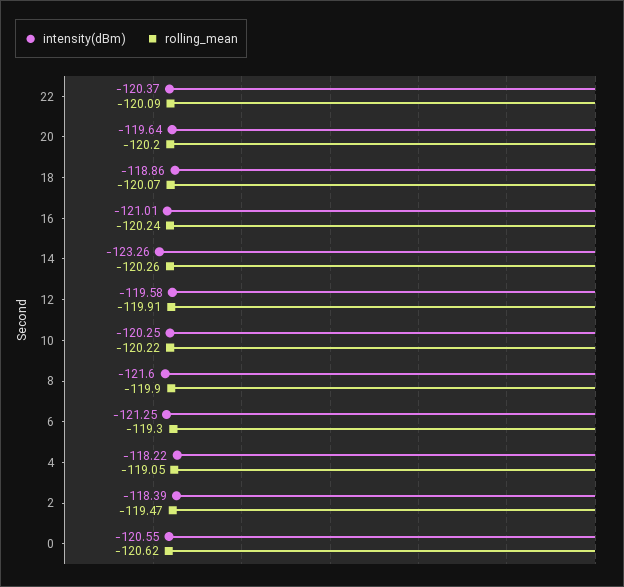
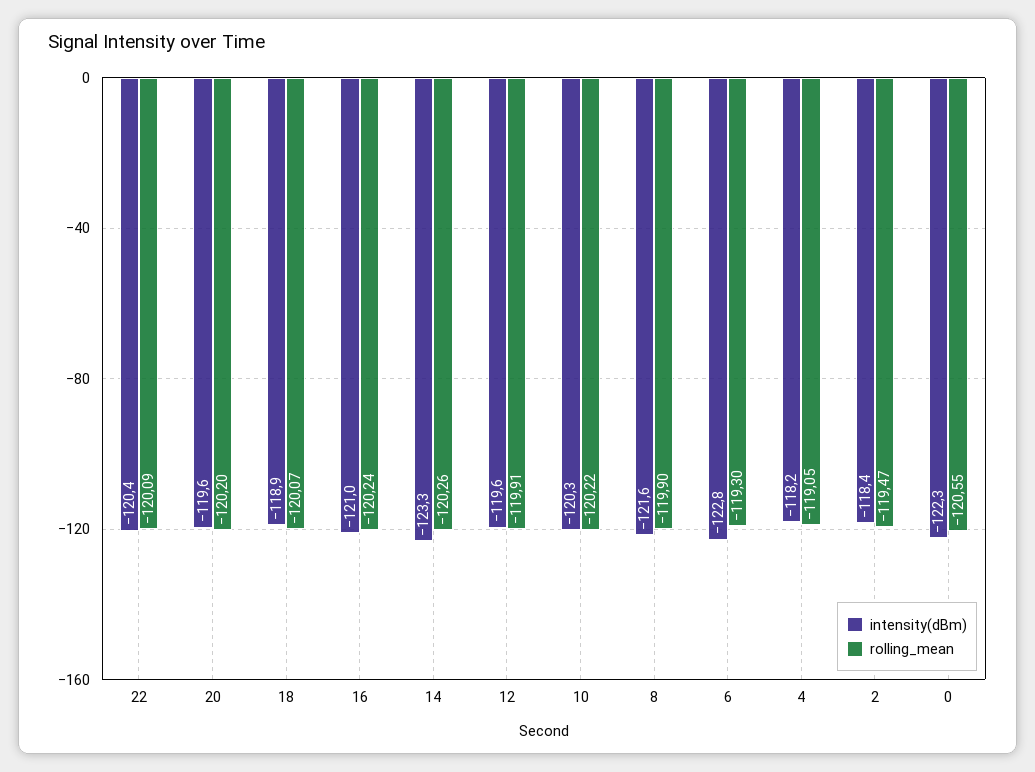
intensity(dBm), 6: -121.25 -> -122.8
intensity(dBm), 0: -120.55 -> -122.3
rolling_mean, 0: -120.62 -> -120.55

